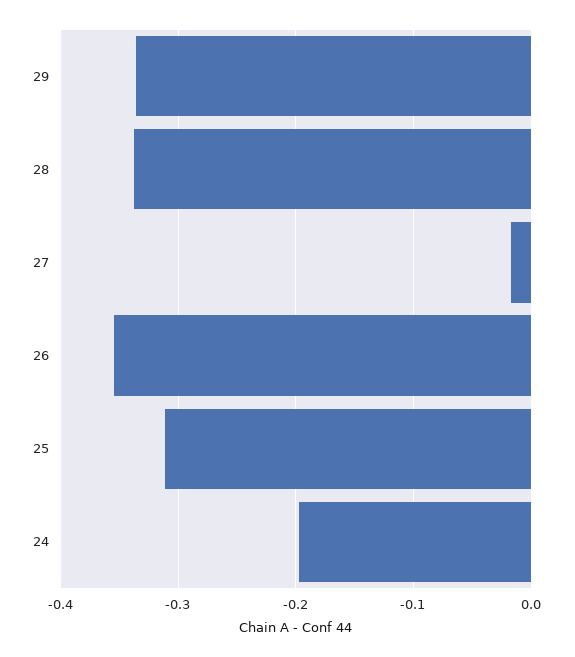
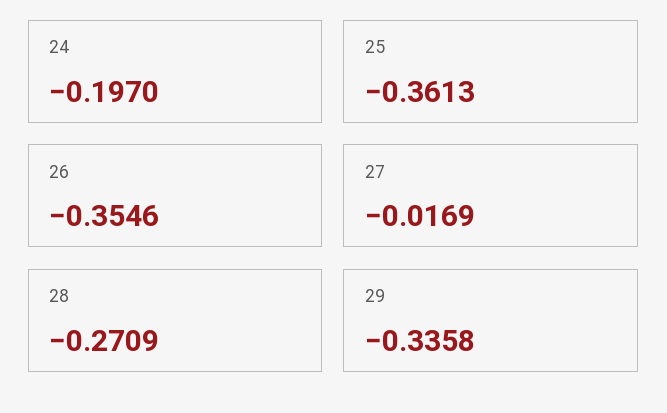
28: -0.34 -> -0.2709
25: -0.31 -> -0.3613

